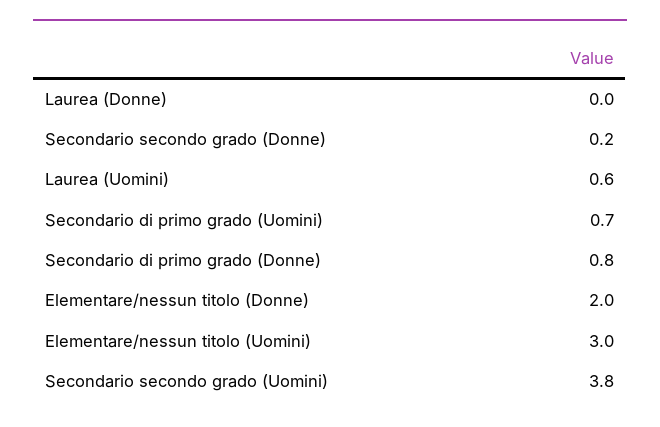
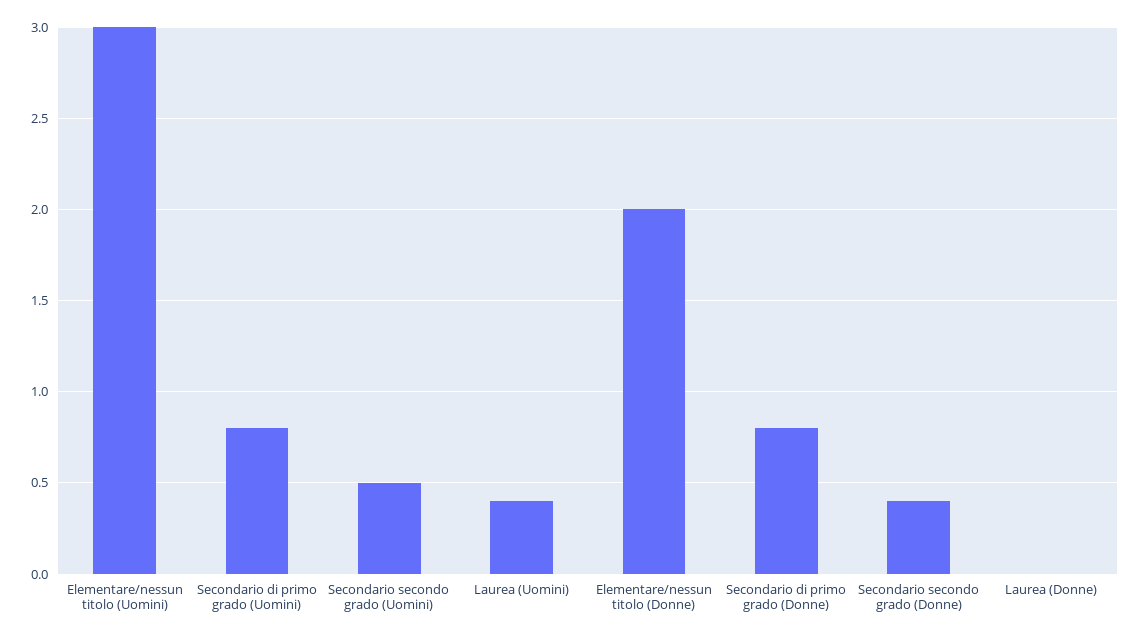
Secondario secondo grado (Donne): 0.2 -> 0.4
Laurea (Uomini): 0.6 -> 0.4
Secondario di primo grado (Uomini): 0.7 -> 0.8
Secondario secondo grado (Uomini): 3.8 -> 0.5

